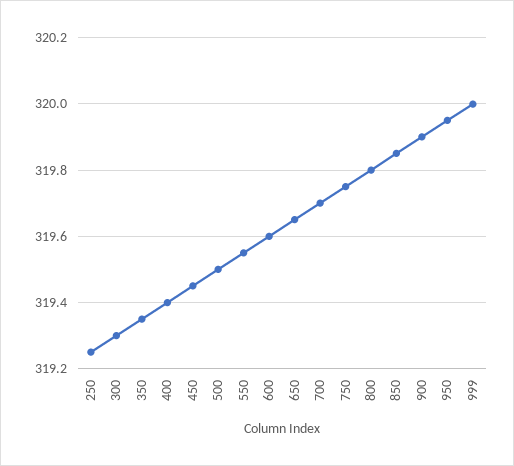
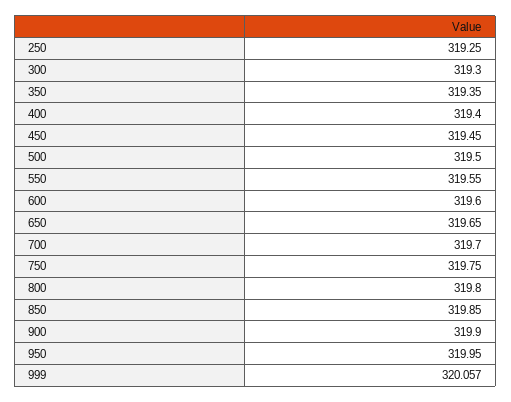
999: 320 -> 320.057

